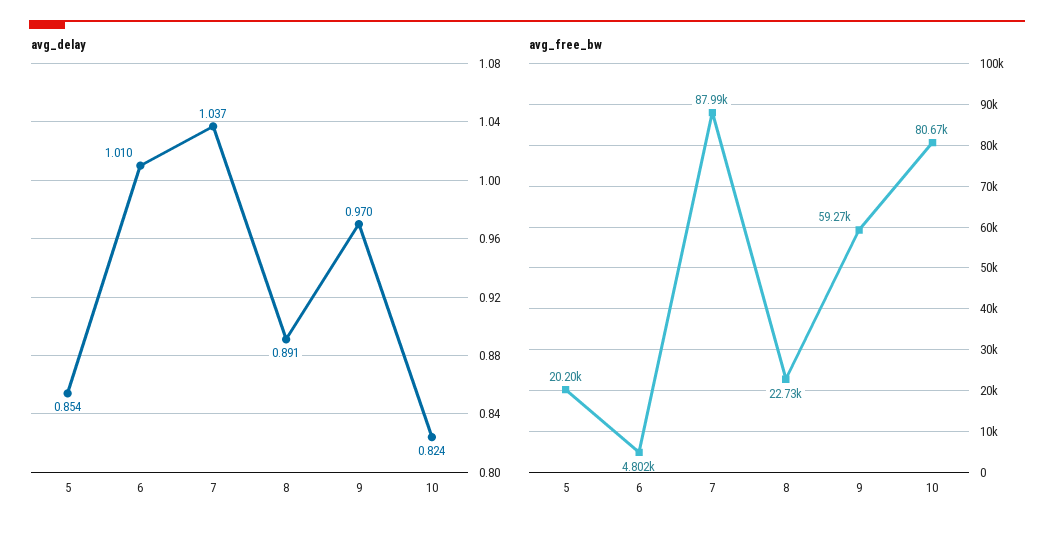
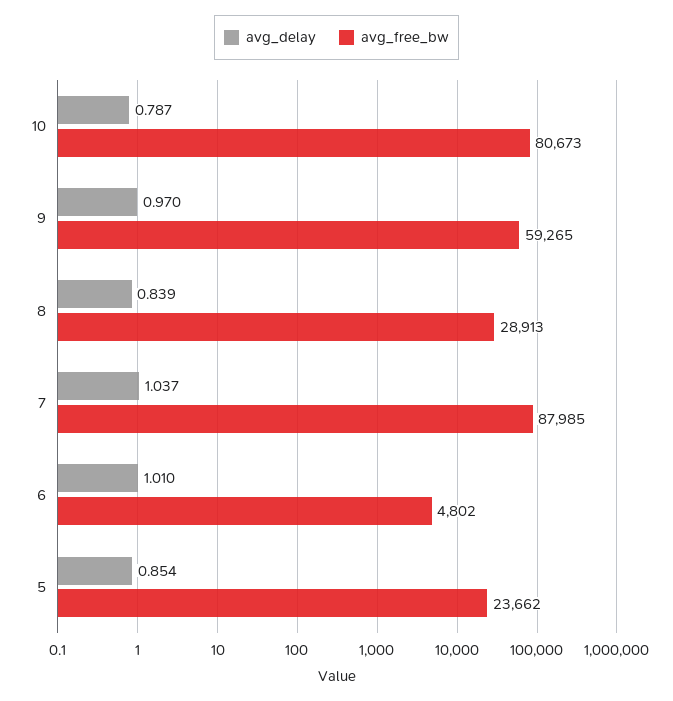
avg_delay, 8: 0.891 -> 0.839
avg_delay, 10: 0.824 -> 0.787
avg_free_bw, 5: 20200 -> 23662
avg_free_bw, 8: 22730 -> 28913

